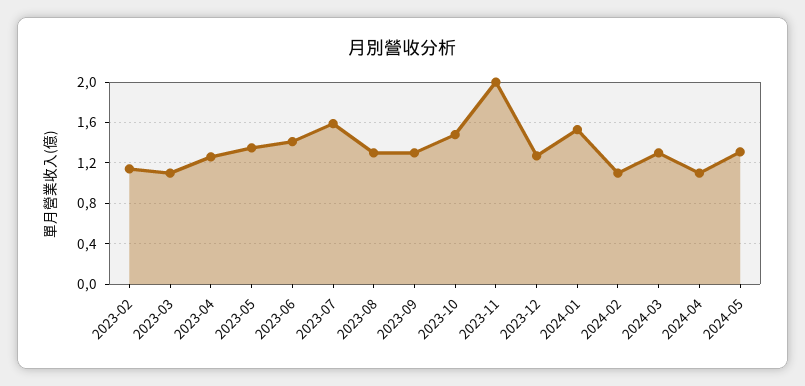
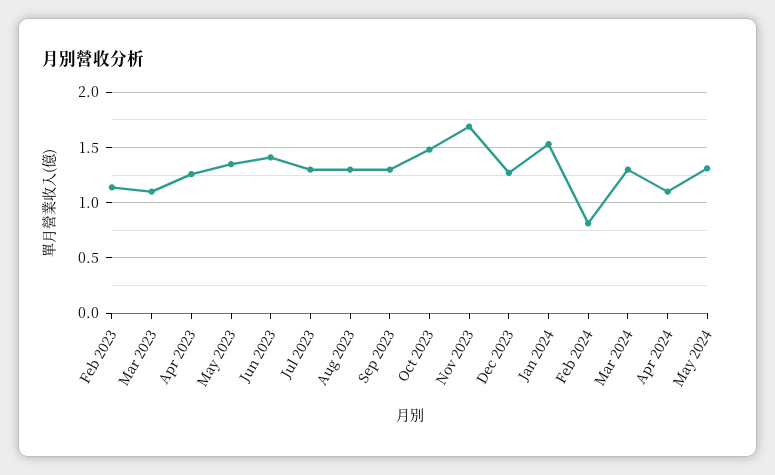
2023-07: 1.6 -> 1.3
2023-11: 2 -> 1.7
2024-02: 1.1 -> 0.8

